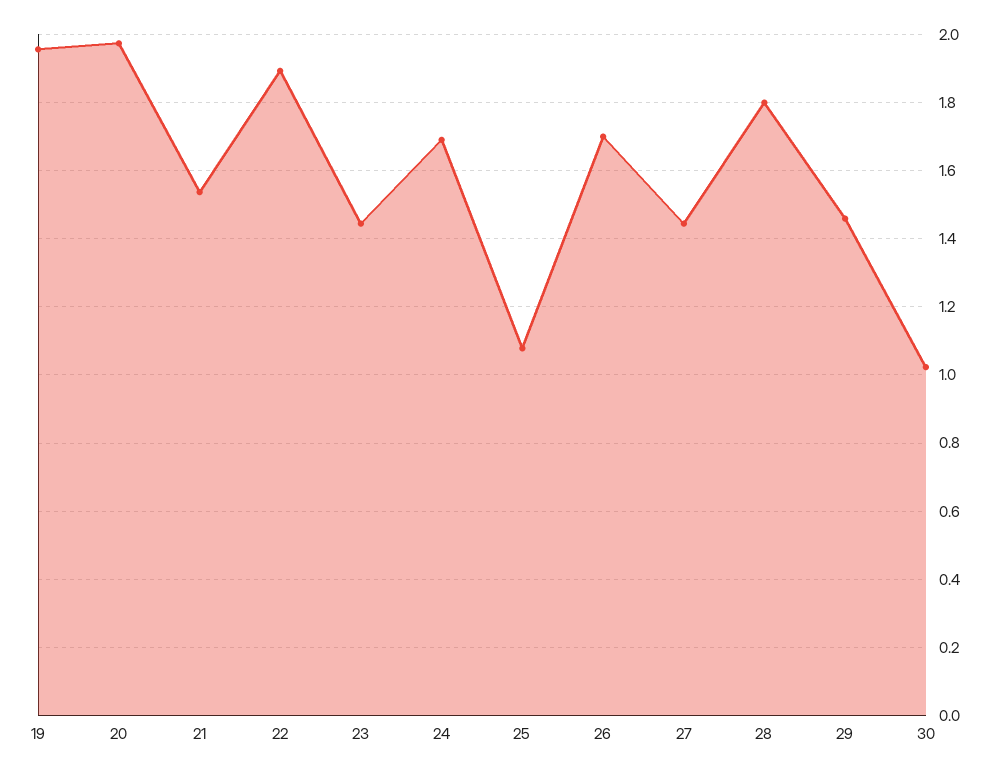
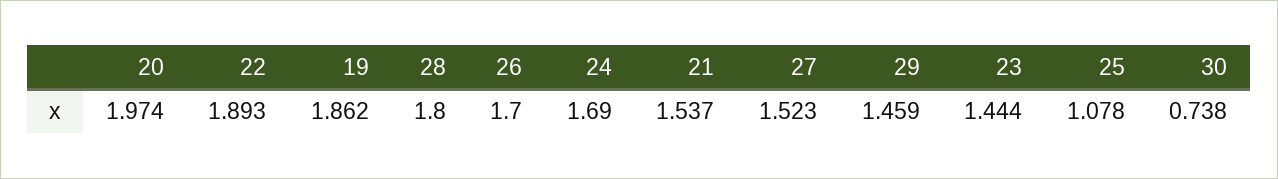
19: 1.96 -> 1.862
27: 1.44 -> 1.523
30: 1.02 -> 0.738

